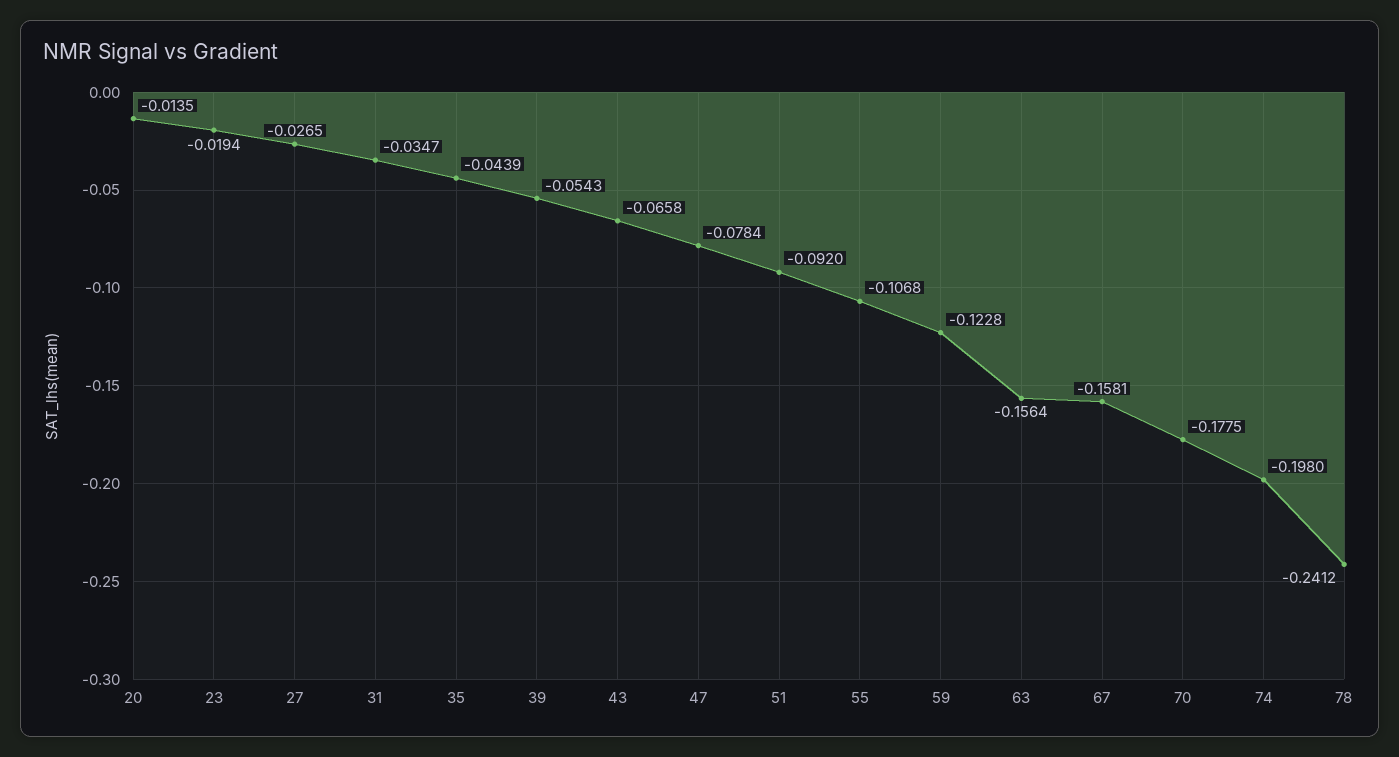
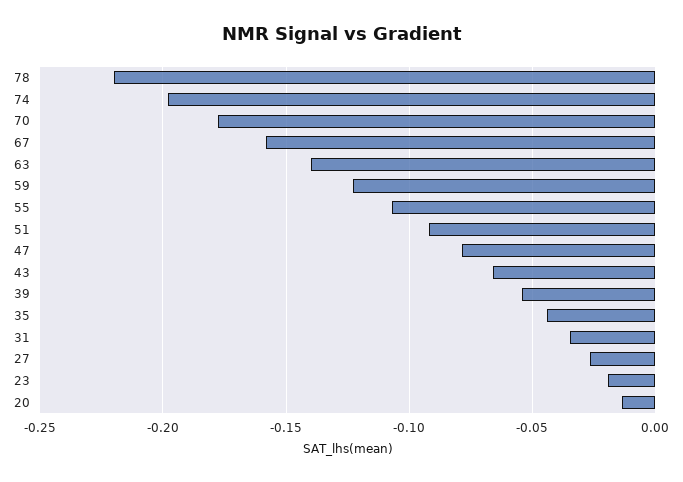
63: -0.1564 -> -0.14
78: -0.2412 -> -0.22

